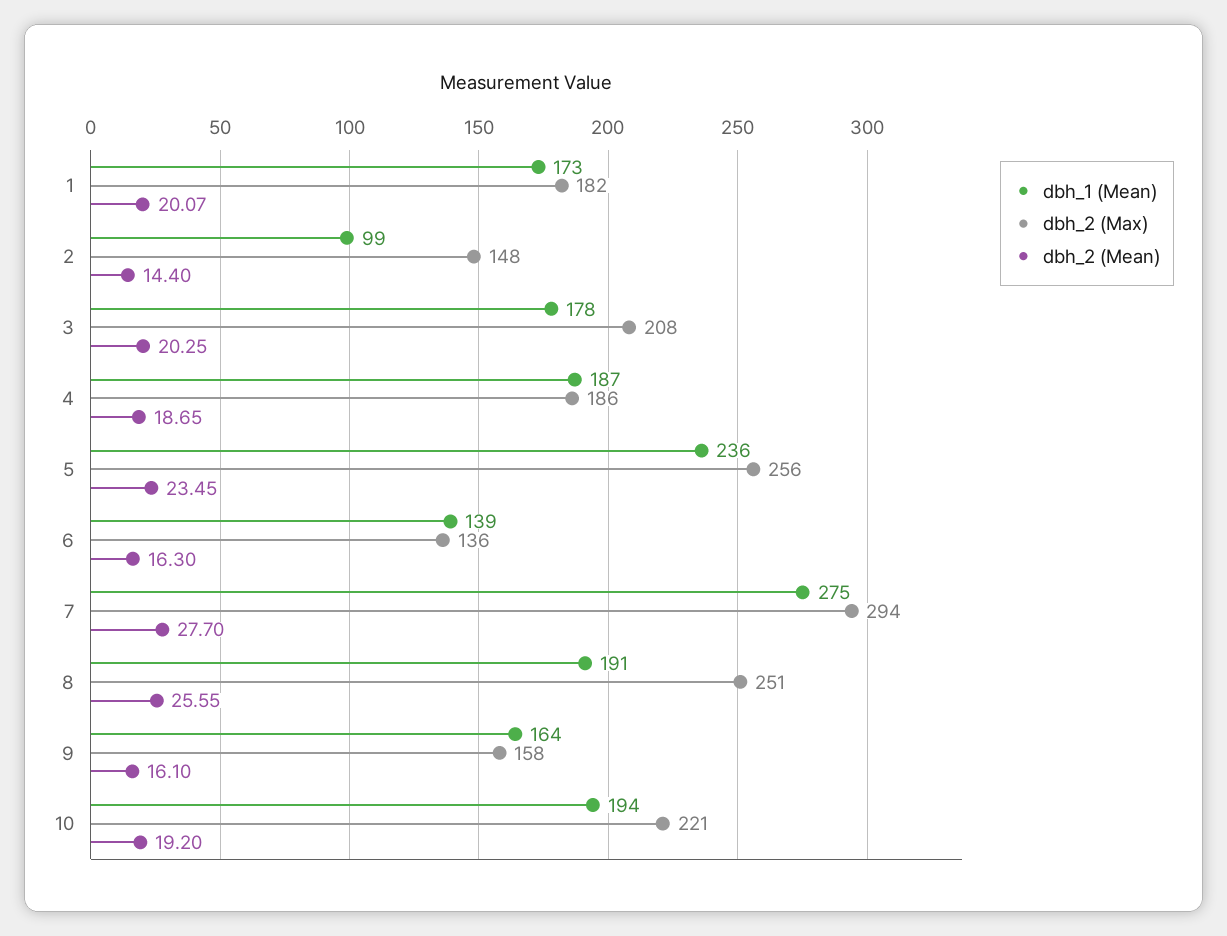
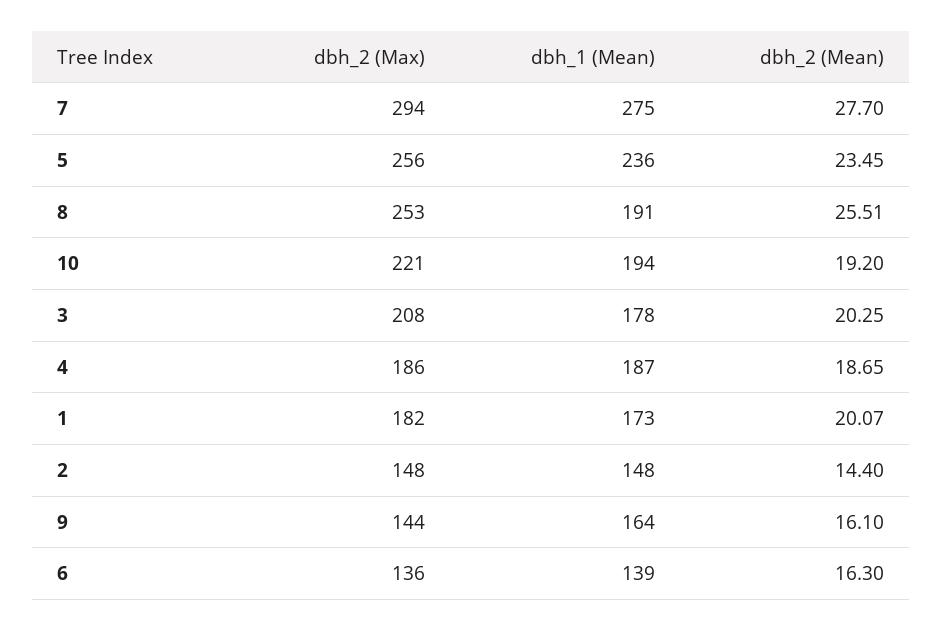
dbh_1 (Mean), 2: 99 -> 148
dbh_2 (Max), 8: 251 -> 253
dbh_2 (Mean), 8: 25.55 -> 25.51
dbh_2 (Max), 9: 158 -> 144

